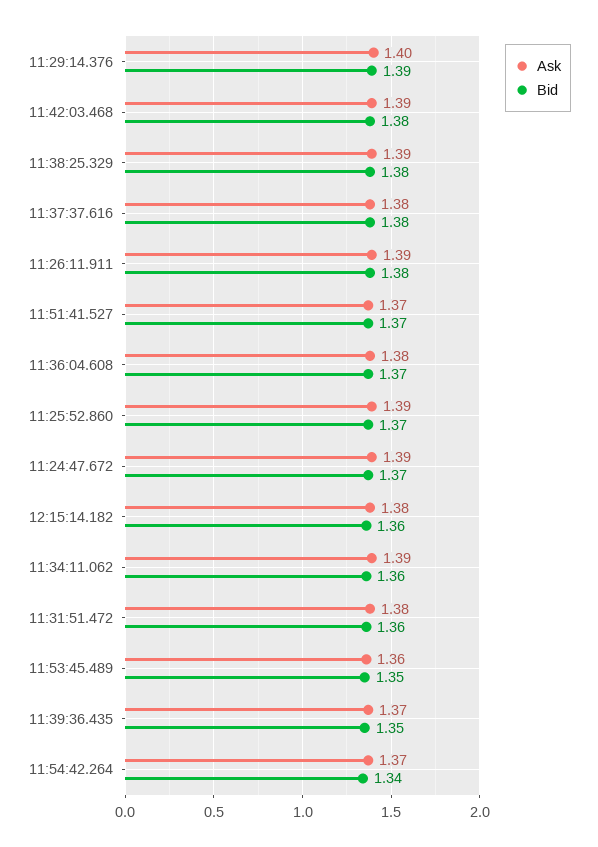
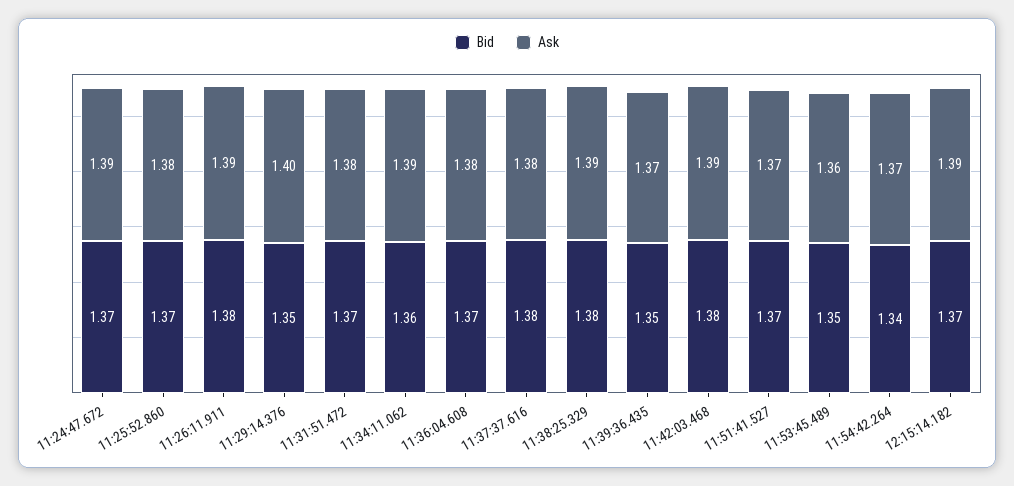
Bid, 11:29:14.376: 1.39 -> 1.35
Ask, 11:25:52.860: 1.39 -> 1.38
Ask, 12:15:14.182: 1.38 -> 1.39
Bid, 12:15:14.182: 1.36 -> 1.37
Bid, 11:31:51.472: 1.36 -> 1.37

